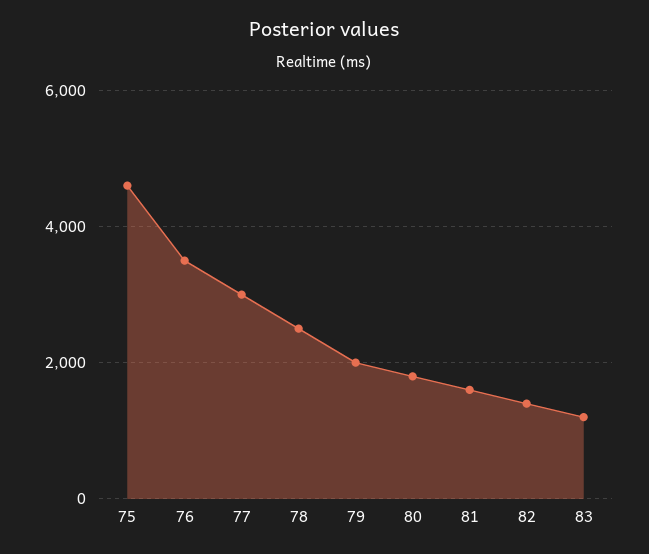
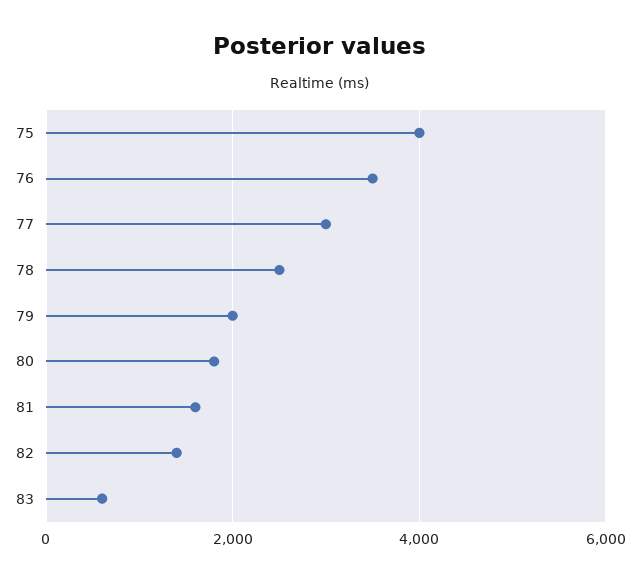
75: 4600 -> 4000
83: 1200 -> 600

